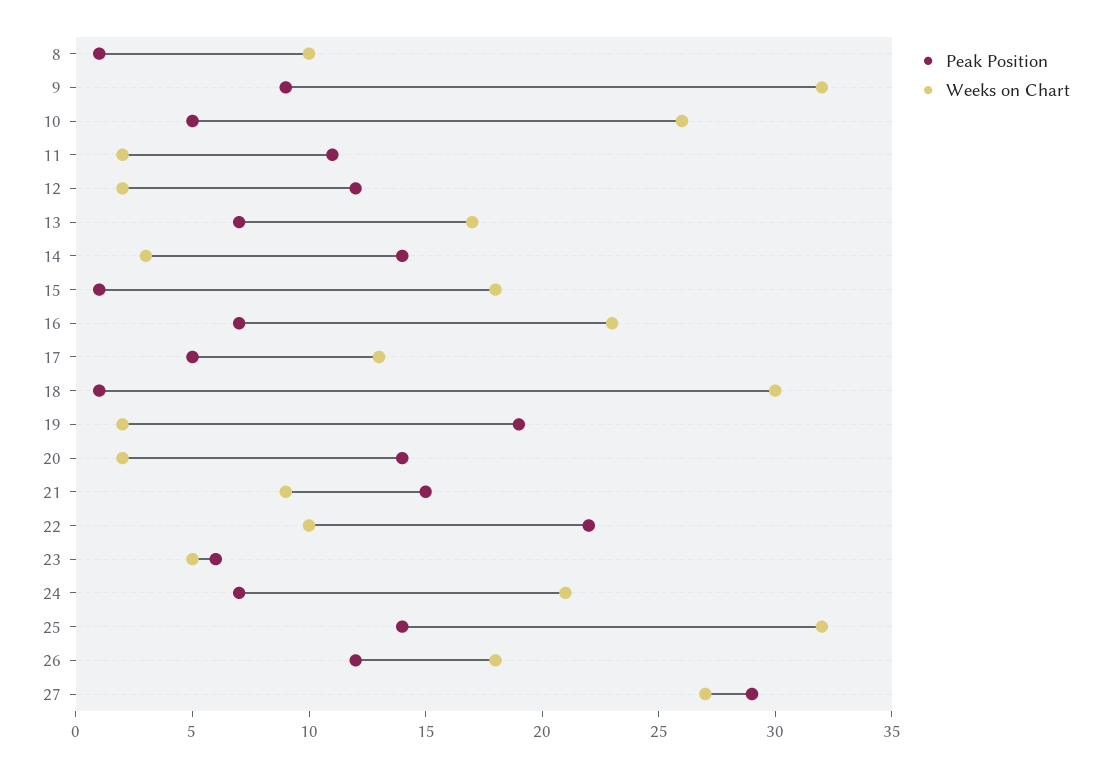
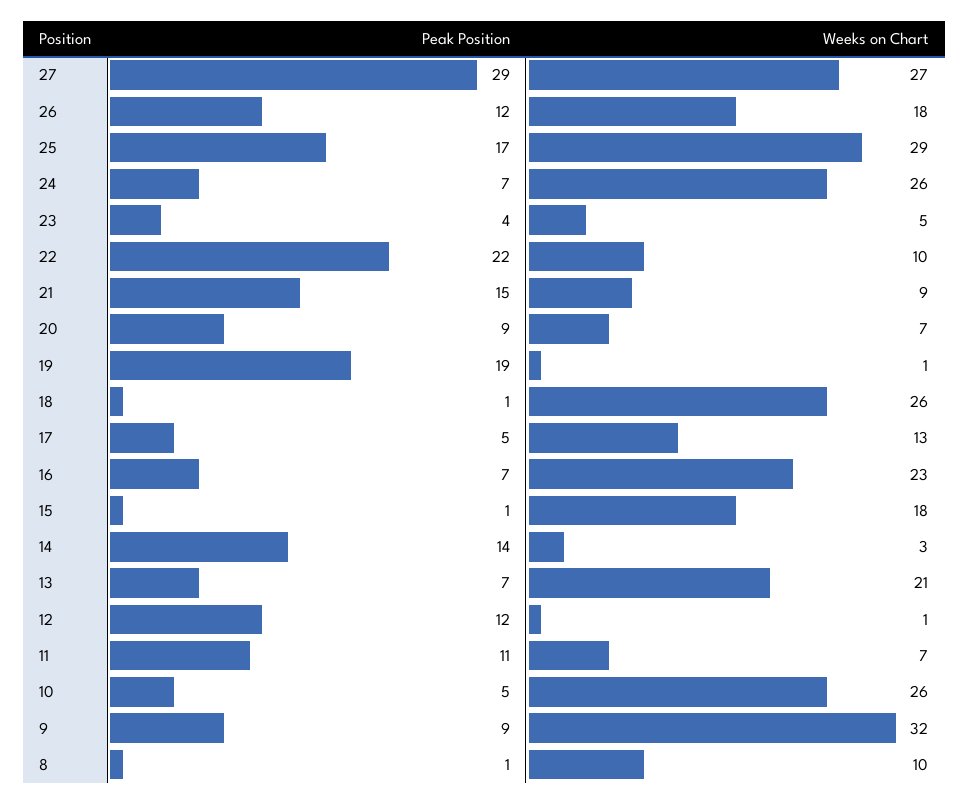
Weeks on Chart, 11: 2 -> 7
Weeks on Chart, 12: 2 -> 1
Weeks on Chart, 13: 17 -> 21
Weeks on Chart, 18: 30 -> 26
Weeks on Chart, 19: 2 -> 1
Peak Position, 20: 14 -> 9
Weeks on Chart, 20: 2 -> 7
Peak Position, 23: 6 -> 4
Weeks on Chart, 24: 21 -> 26
Peak Position, 25: 14 -> 17
Weeks on Chart, 25: 32 -> 29

